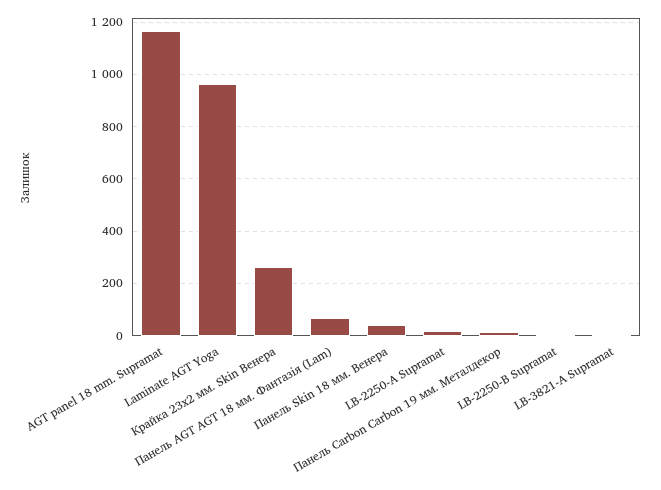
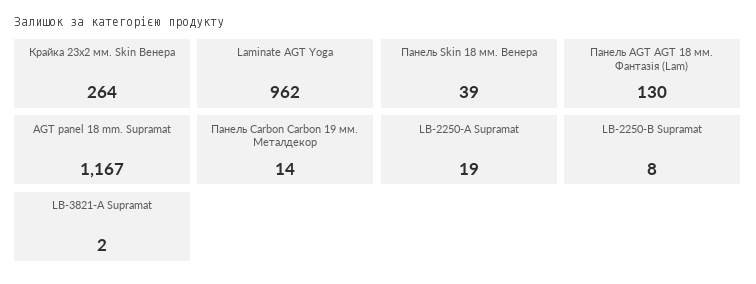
Панель AGT AGT 18 мм. Фантазія (Lam): 75 -> 130

